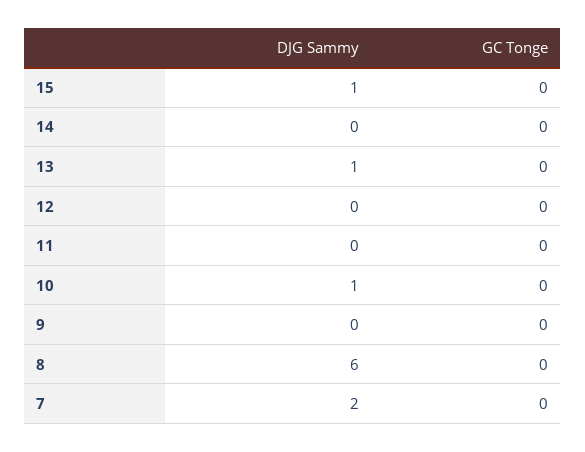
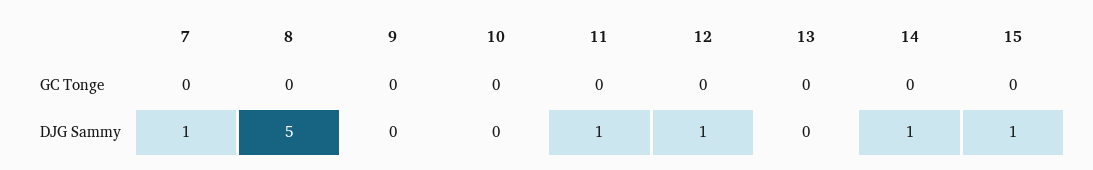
DJG Sammy, 14: 0 -> 1
DJG Sammy, 13: 1 -> 0
DJG Sammy, 12: 0 -> 1
DJG Sammy, 11: 0 -> 1
DJG Sammy, 10: 1 -> 0
DJG Sammy, 8: 6 -> 5
DJG Sammy, 7: 2 -> 1

